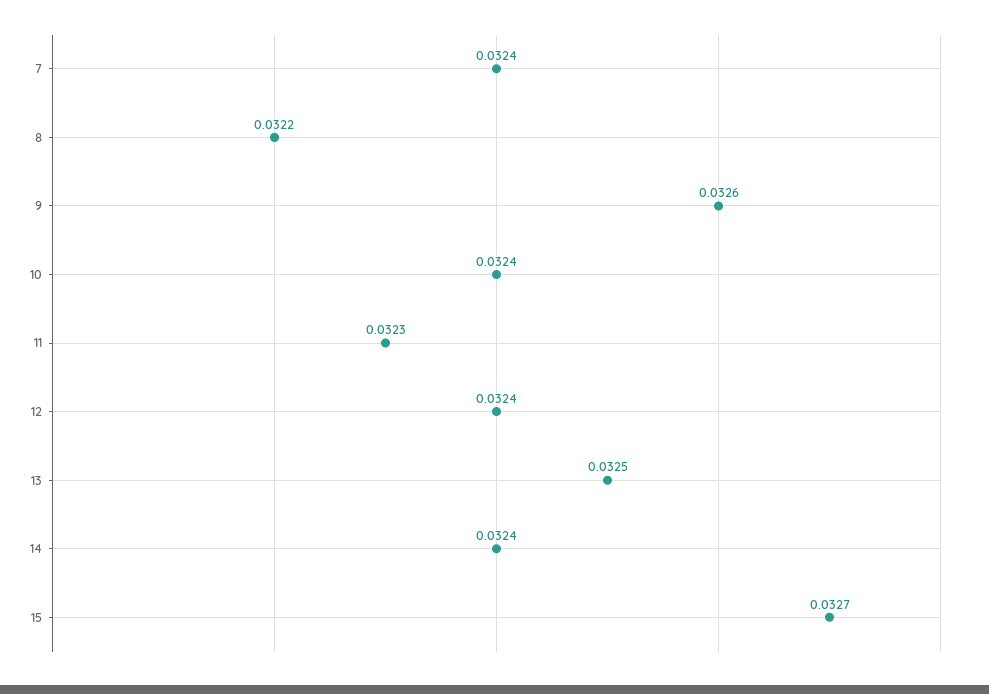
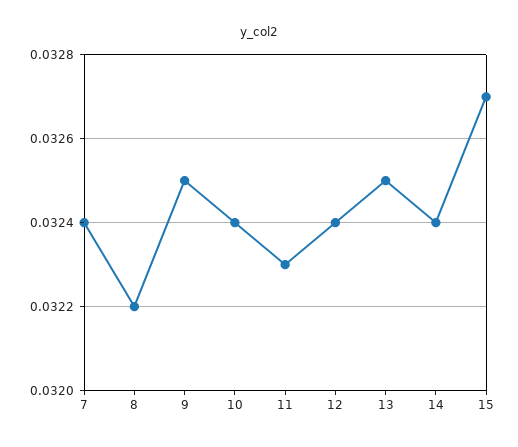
9: 0.0326 -> 0.0325

